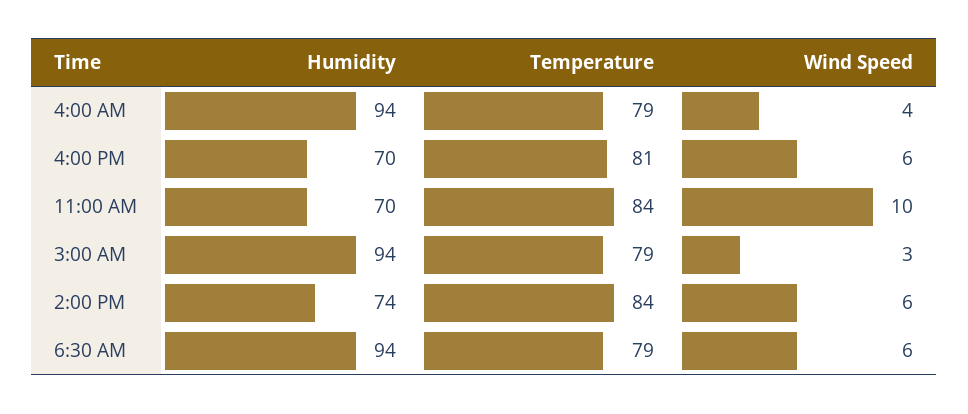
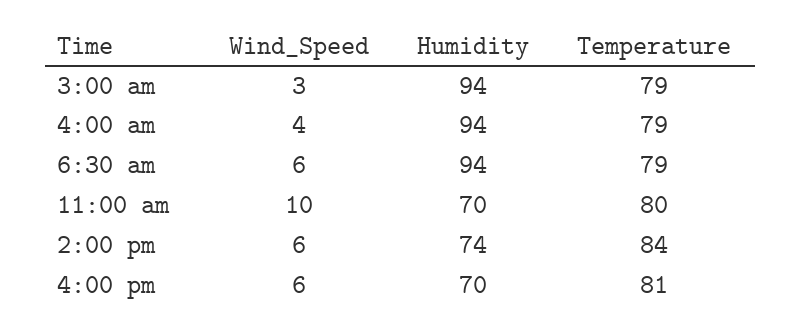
Temperature, 11:00 AM: 84 -> 80

